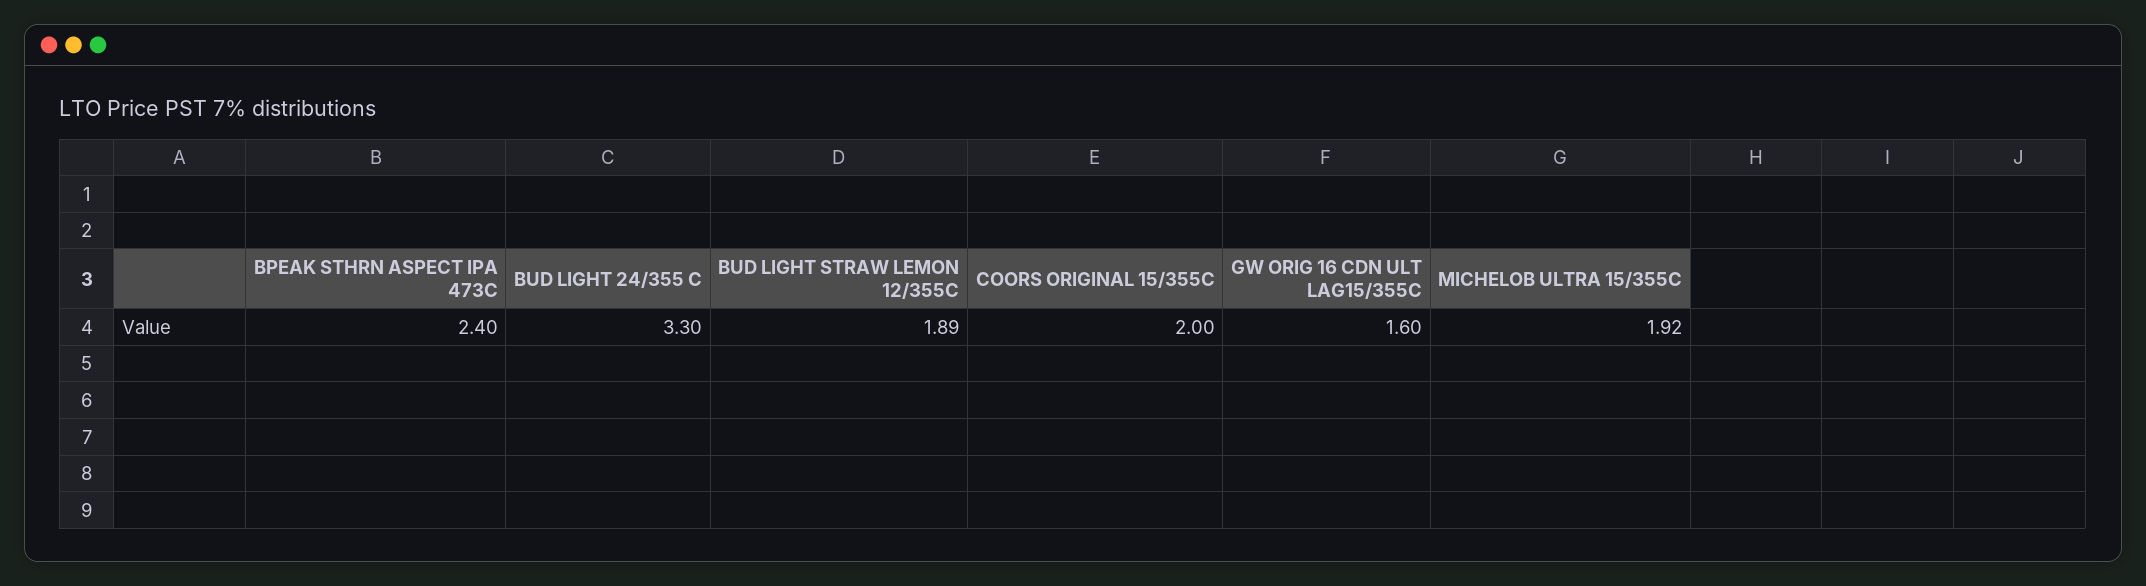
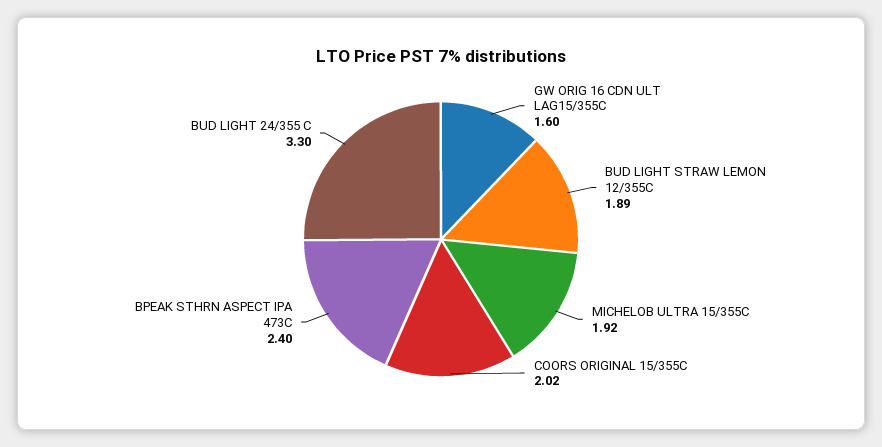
COORS ORIGINAL 15/355C: 2 -> 2.02

